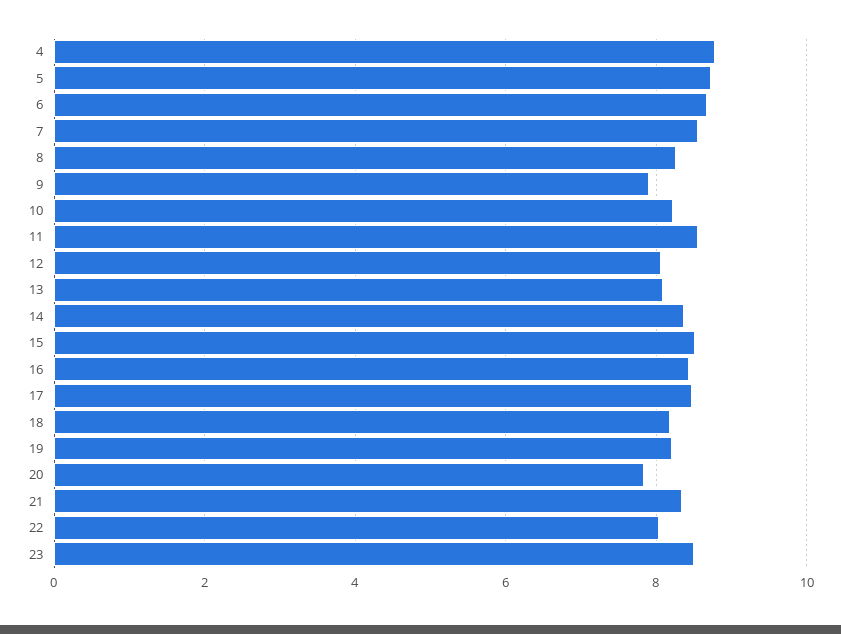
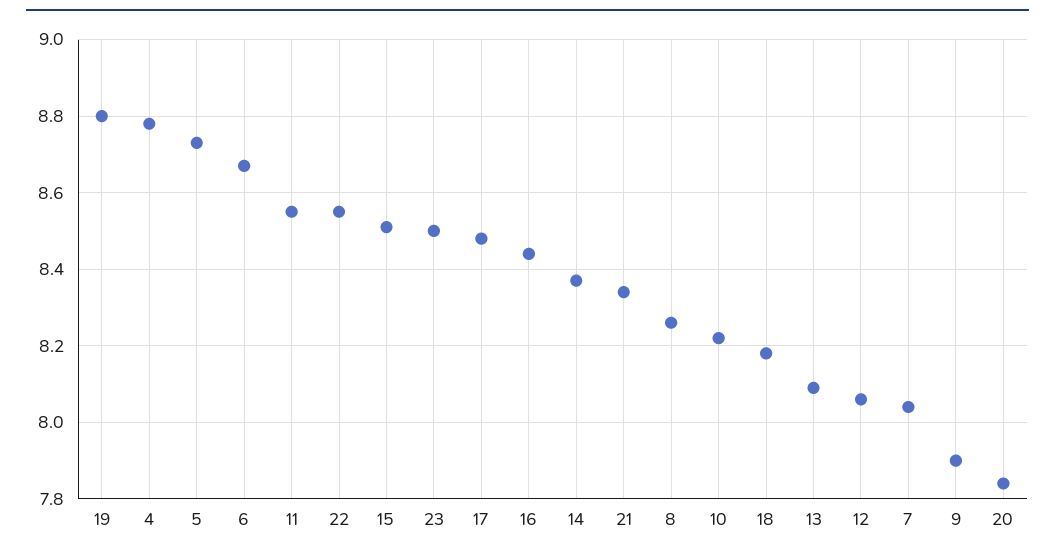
7: 8.6 -> 8.05
19: 8.2 -> 8.8
22: 8 -> 8.55

